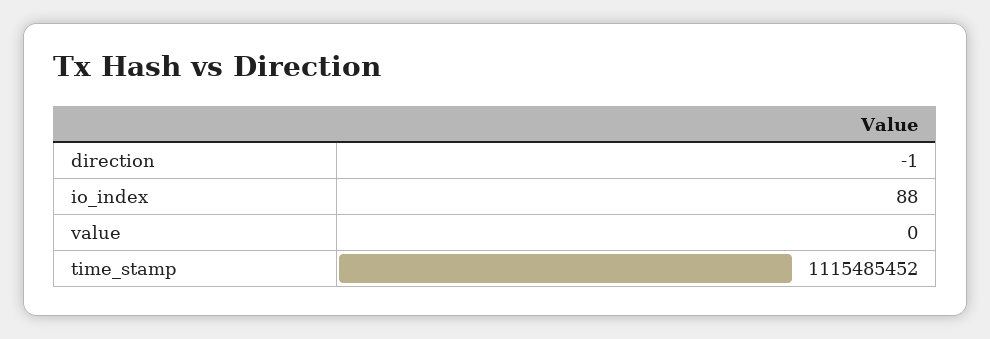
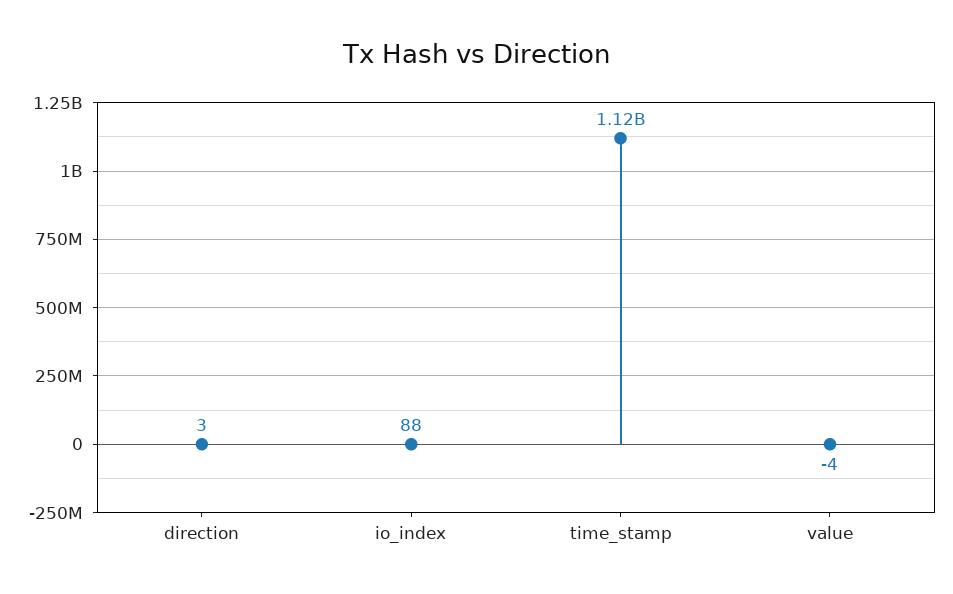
direction: -1 -> 3
value: 0 -> -4

